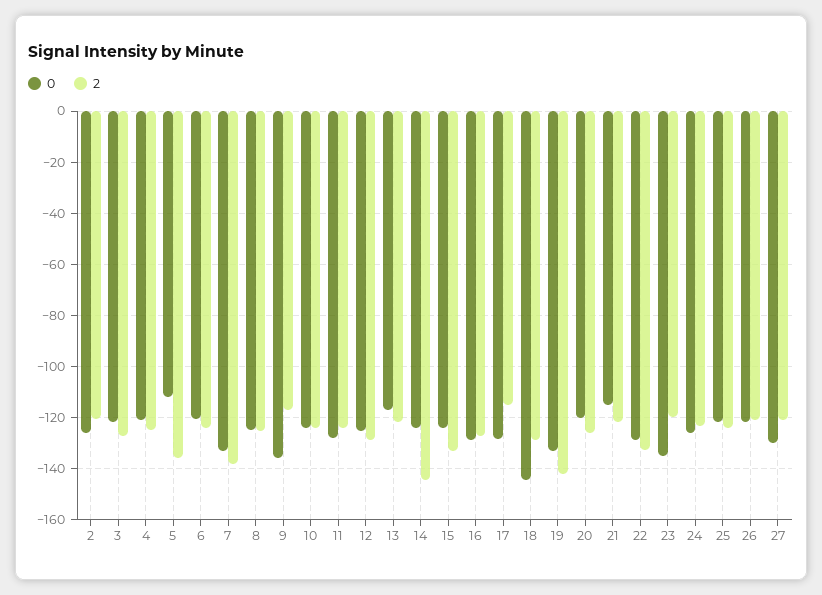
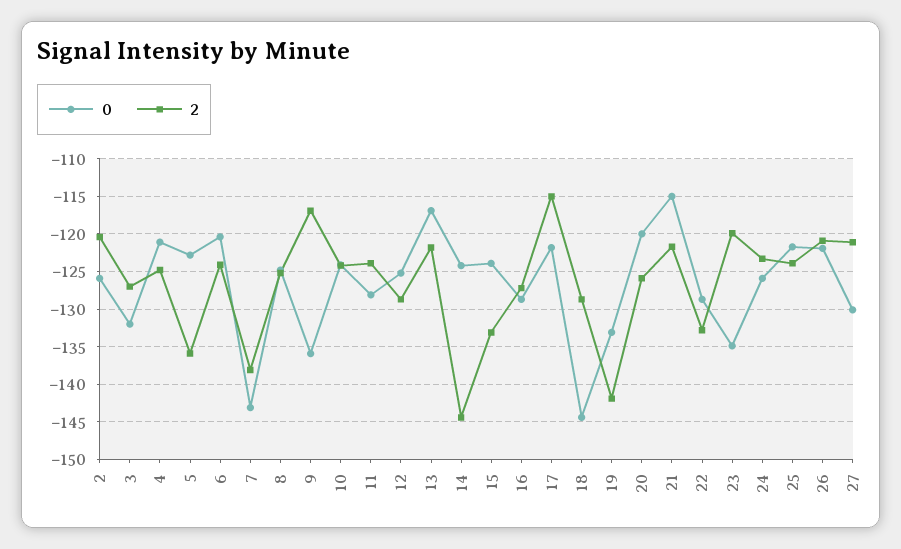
0, 3: -122.5 -> -132
0, 5: -112.5 -> -123
0, 7: -132.5 -> -143
0, 17: -127.5 -> -122

